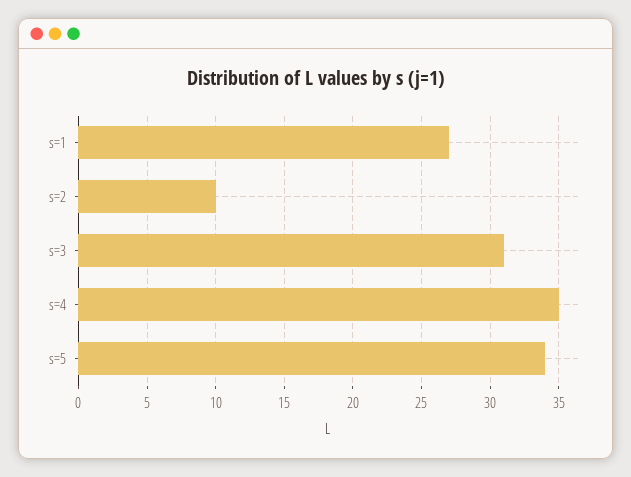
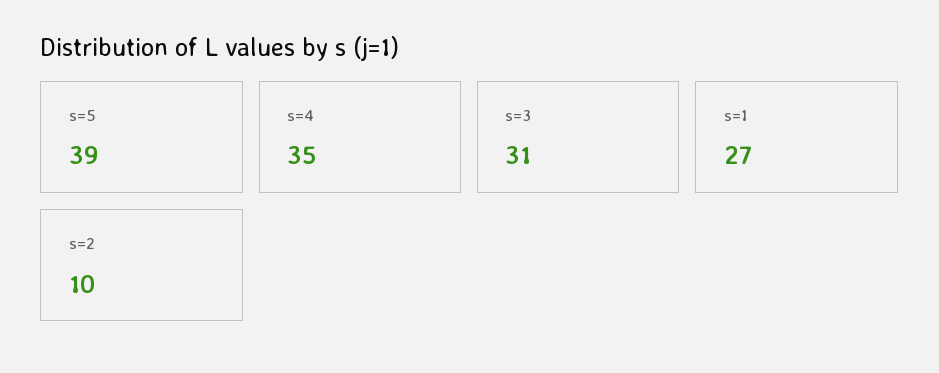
s=5: 34 -> 39

